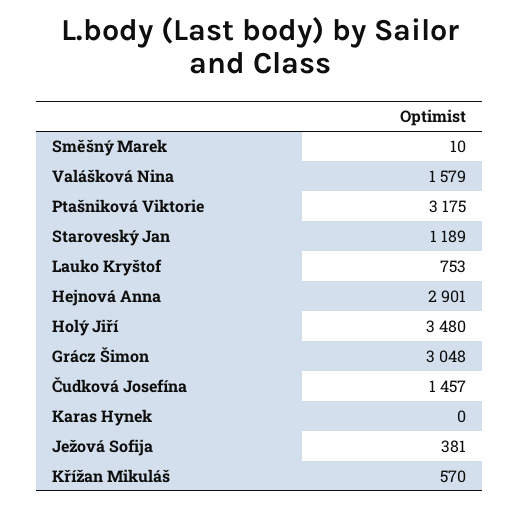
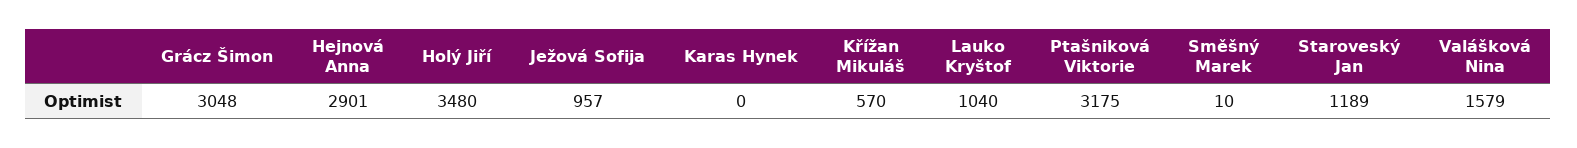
Lauko Kryštof: 753 -> 1040
Čudková Josefína: 1457 -> none
Ježová Sofija: 381 -> 957

